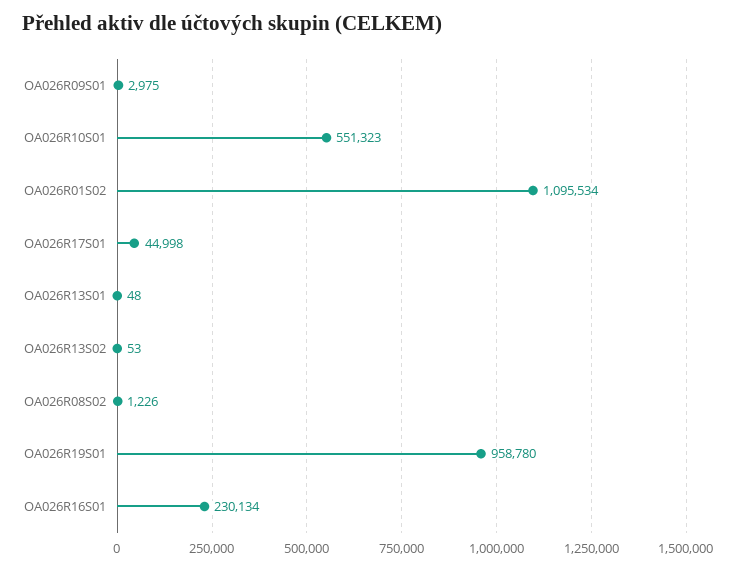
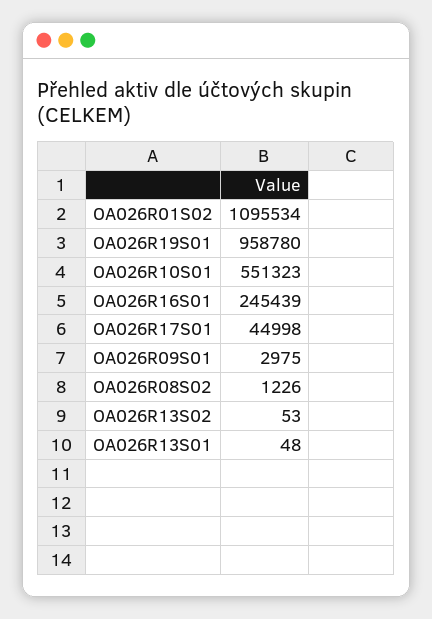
OA026R16S01: 230134 -> 245439

